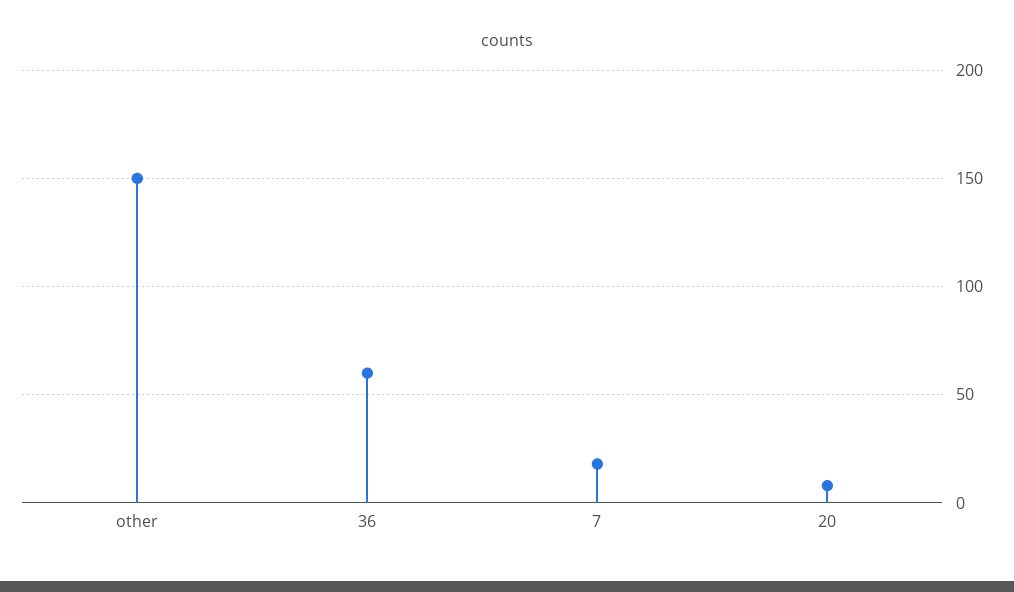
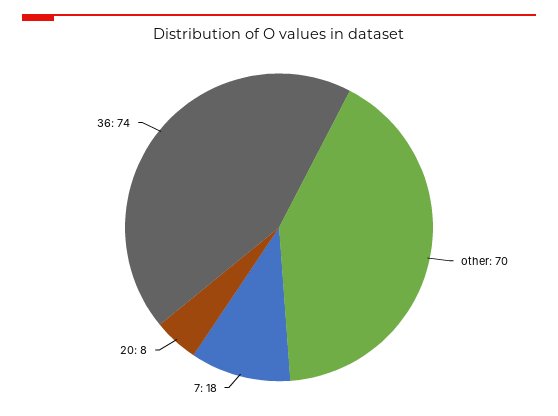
other: 150 -> 70
36: 60 -> 74

